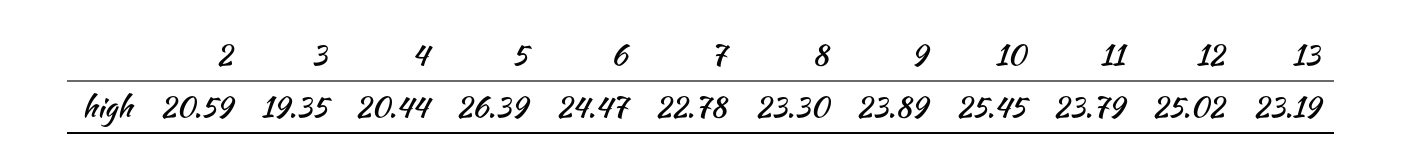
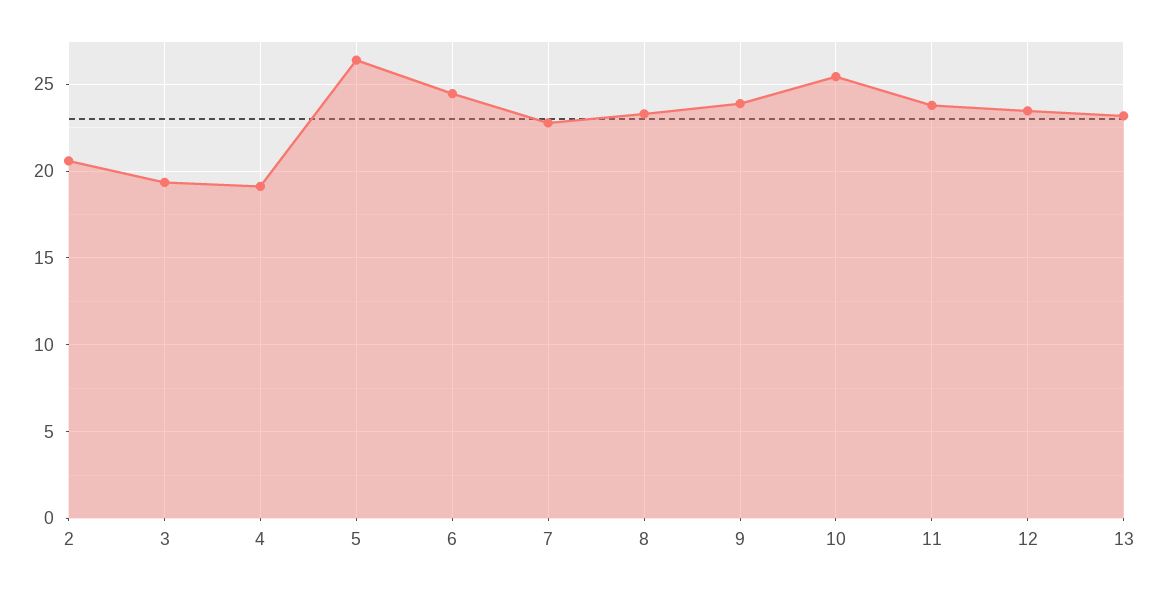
4: 20.44 -> 19
12: 25.02 -> 23.5

